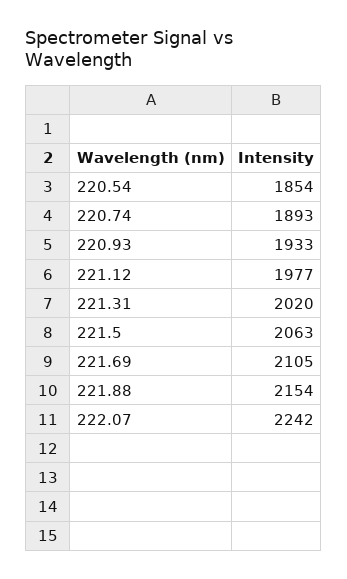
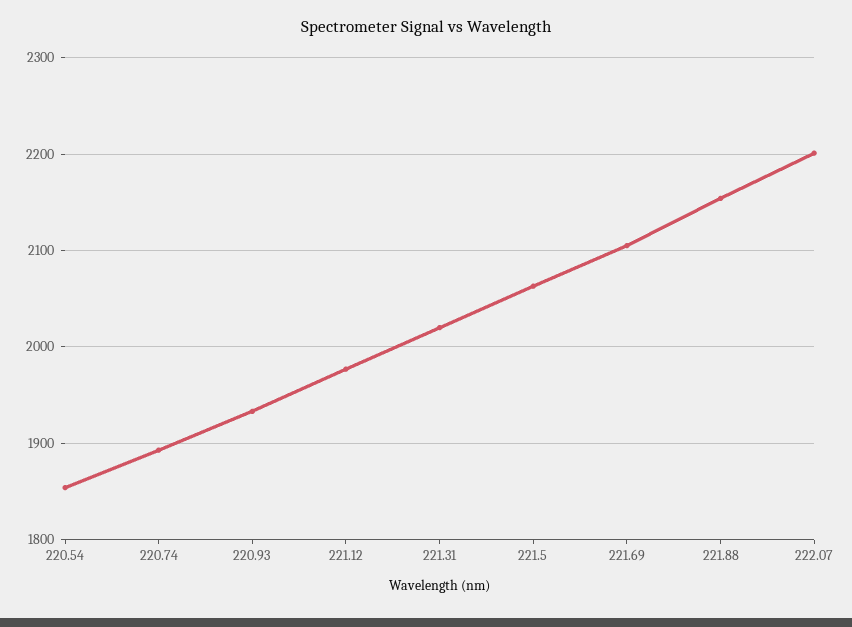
222.07: 2242 -> 2200

